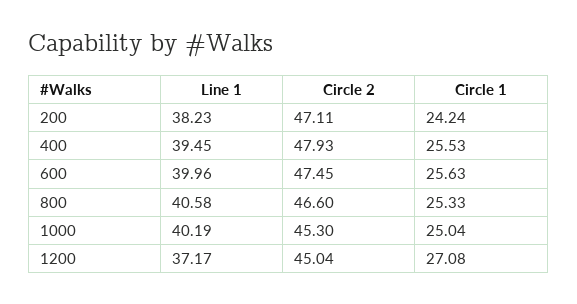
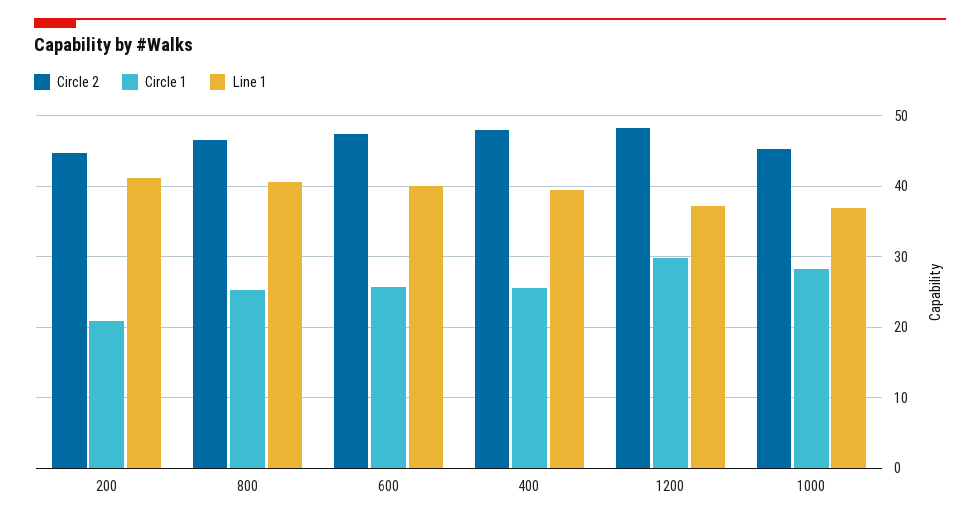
Line 1, 200: 38.23 -> 41
Circle 2, 200: 47.11 -> 45
Circle 1, 200: 24.24 -> 21
Line 1, 1000: 40.19 -> 37
Circle 1, 1000: 25.04 -> 28
Circle 2, 1200: 45.04 -> 48
Circle 1, 1200: 27.08 -> 30

